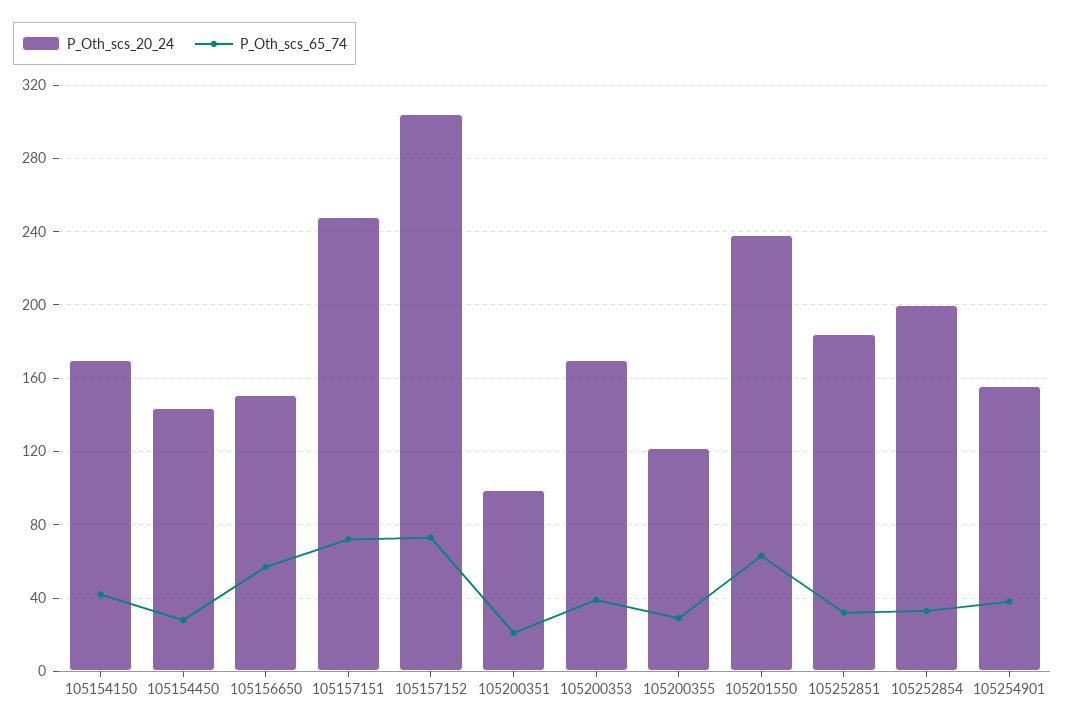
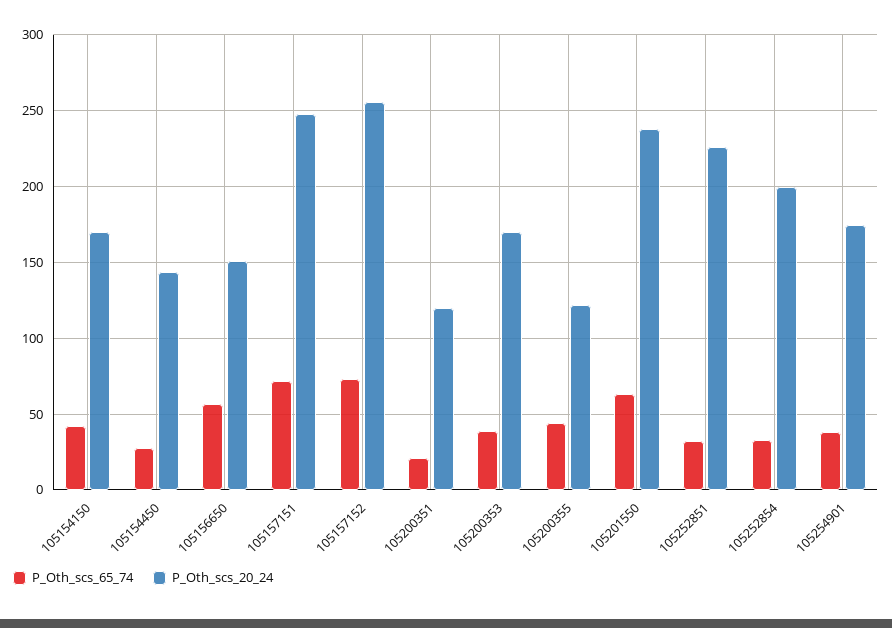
P_Oth_scs_20_24, 105157152: 305 -> 255
P_Oth_scs_20_24, 105200351: 100 -> 120
P_Oth_scs_65_74, 105200355: 30 -> 45
P_Oth_scs_20_24, 105252851: 185 -> 225
P_Oth_scs_20_24, 105254901: 155 -> 175

